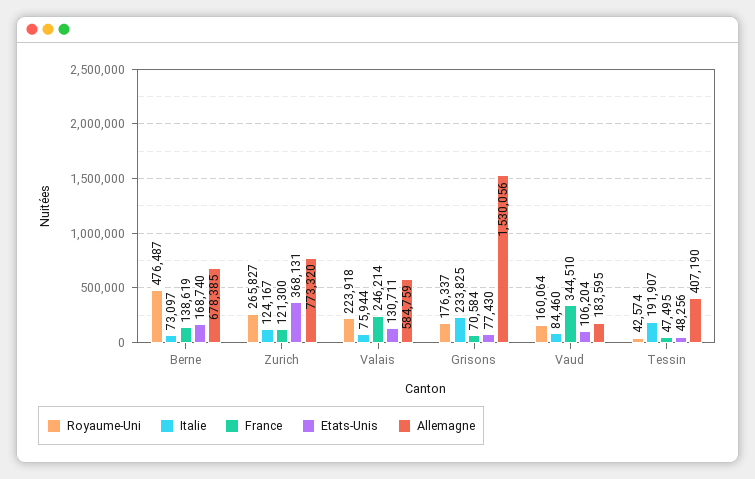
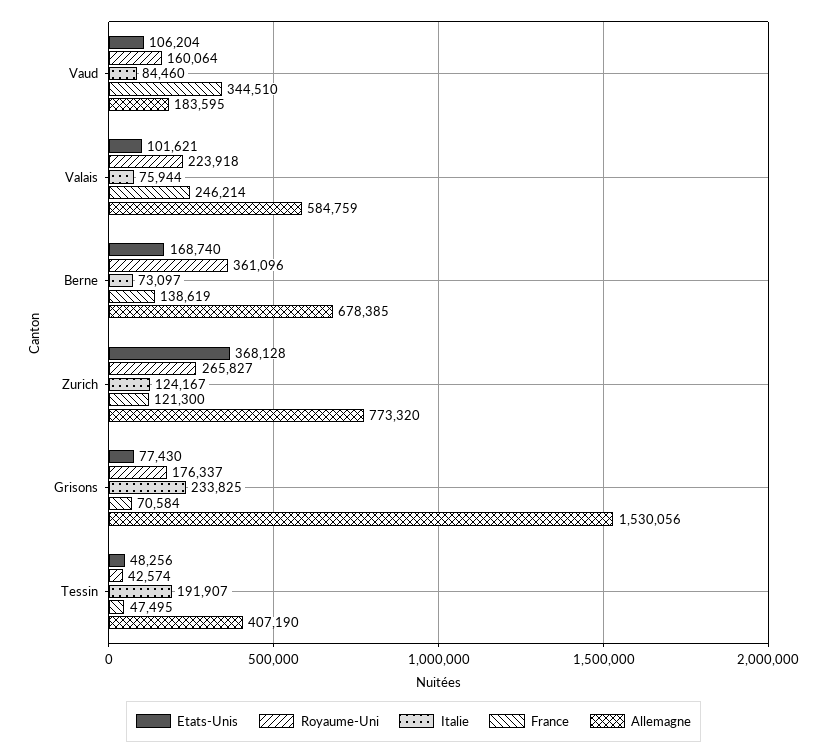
Royaume-Uni, Berne: 476487 -> 361096
Etats-Unis, Zurich: 368131 -> 368128
Etats-Unis, Valais: 130711 -> 101621

